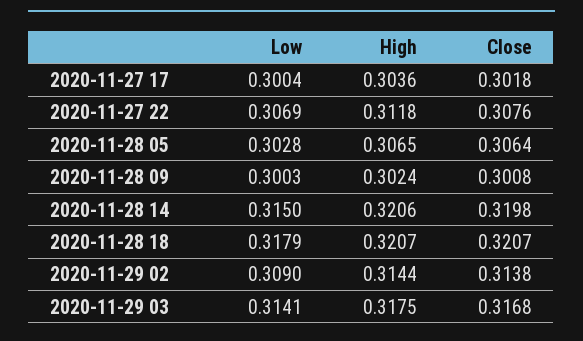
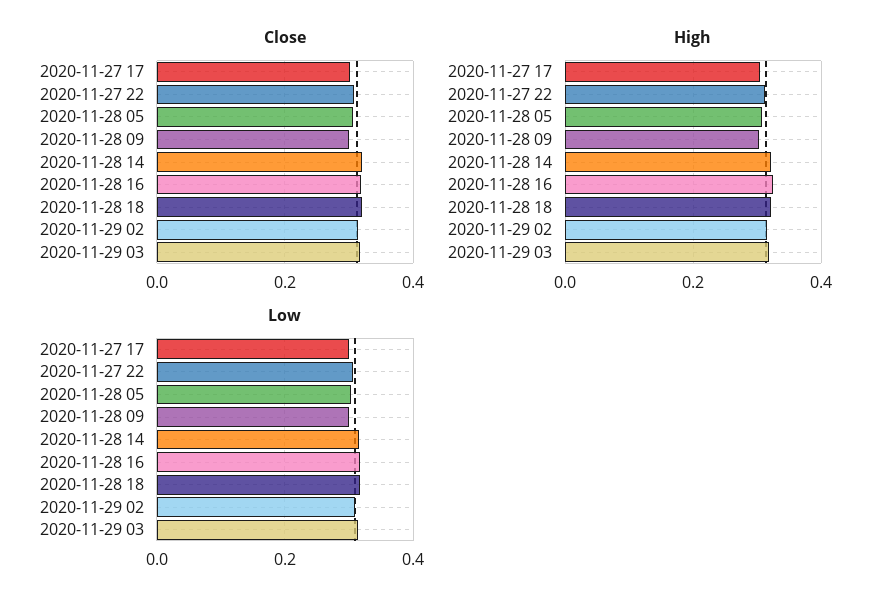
Close, 2020-11-28 16: none -> 0.32
High, 2020-11-28 16: none -> 0.32
Low, 2020-11-28 16: none -> 0.32

